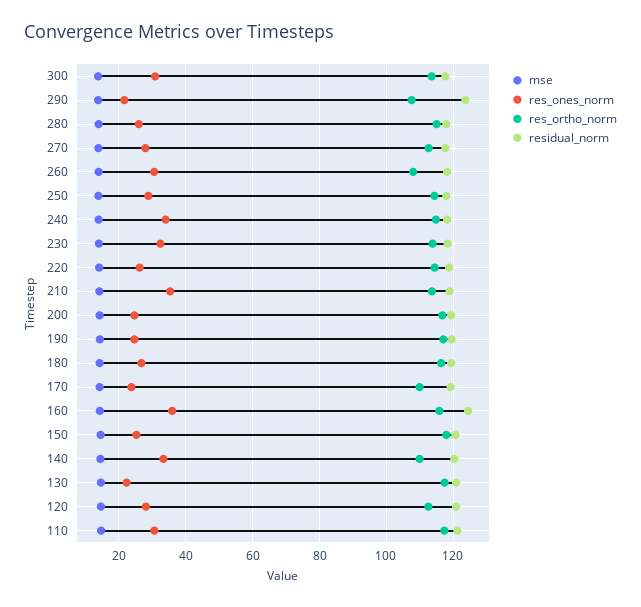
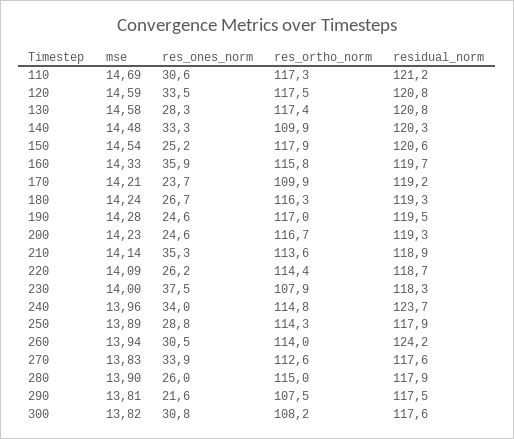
res_ortho_norm, 300: 114 -> 108.2
residual_norm, 290: 124 -> 117.5
res_ones_norm, 270: 28 -> 33.9
res_ortho_norm, 260: 108 -> 114
residual_norm, 260: 118 -> 124.2
residual_norm, 240: 118 -> 123.7
res_ones_norm, 230: 32 -> 37.5
res_ortho_norm, 230: 114 -> 107.9
residual_norm, 160: 124 -> 119.7
res_ones_norm, 130: 22 -> 28.3
res_ones_norm, 120: 28 -> 33.5
res_ortho_norm, 120: 112 -> 117.5

